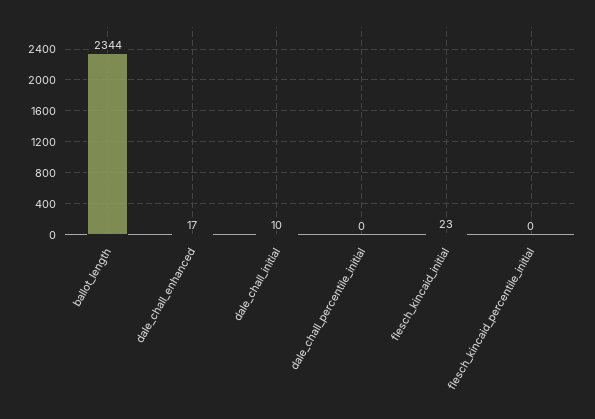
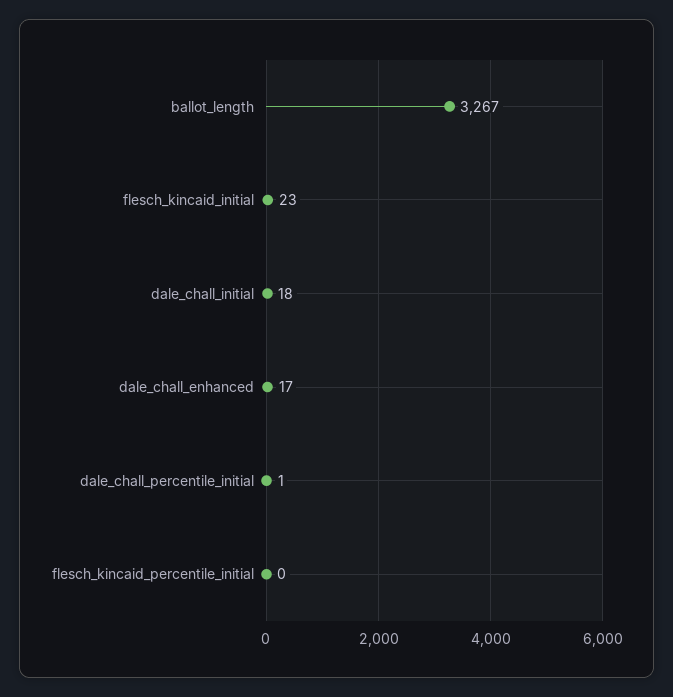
ballot_length: 2344 -> 3267
dale_chall_initial: 10 -> 18
dale_chall_percentile_initial: 0 -> 1

